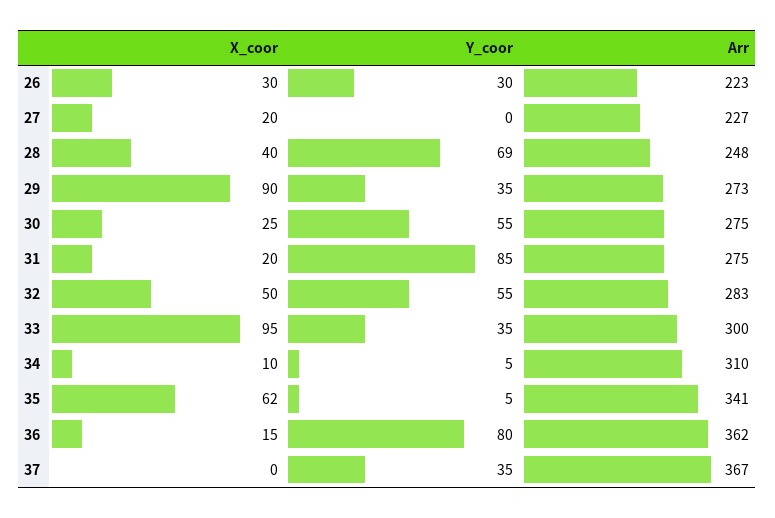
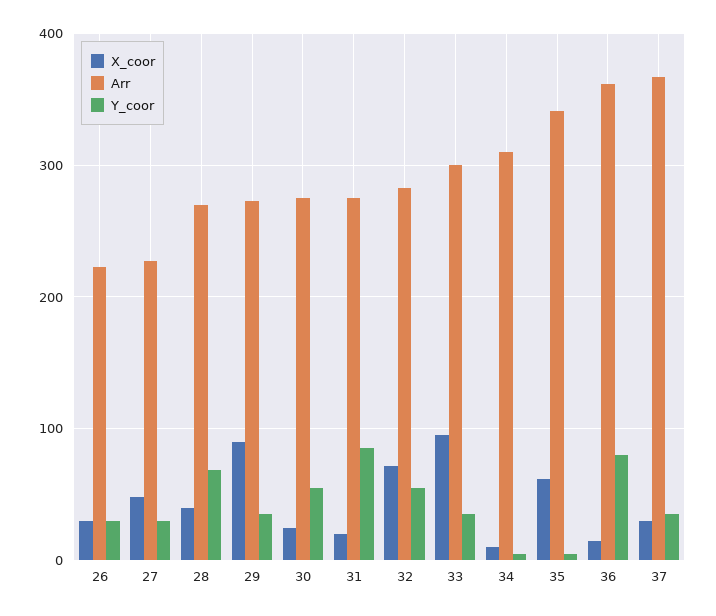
X_coor, 27: 20 -> 50
Y_coor, 27: 0 -> 30
Arr, 28: 248 -> 270
X_coor, 32: 50 -> 70
X_coor, 37: 0 -> 30

